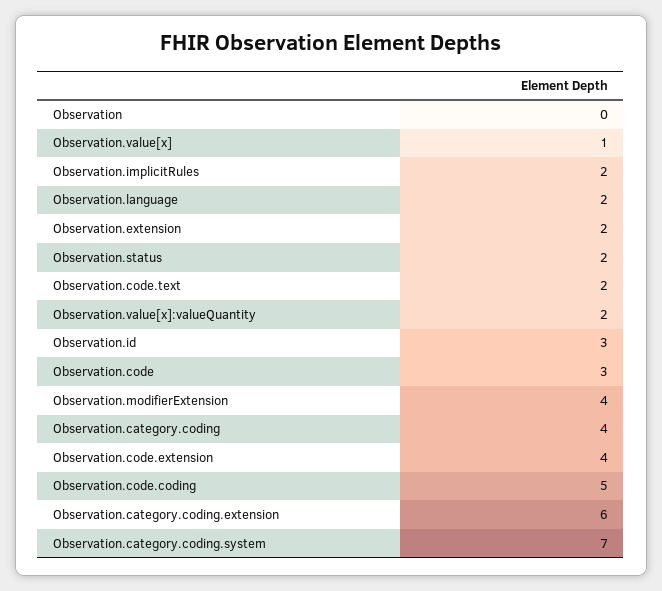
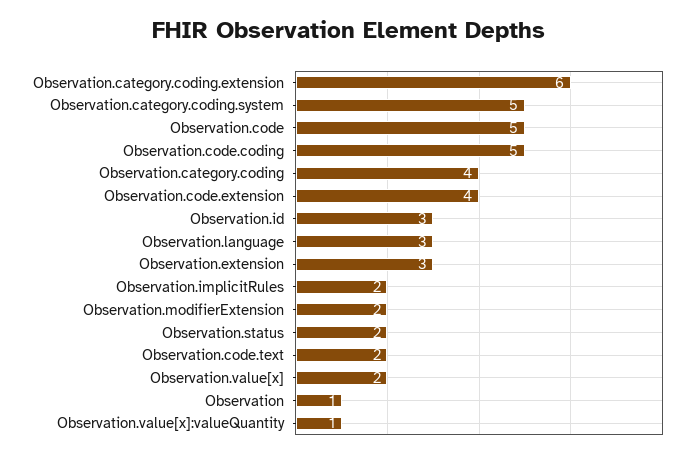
Observation: 0 -> 1
Observation.value[x]: 1 -> 2
Observation.language: 2 -> 3
Observation.extension: 2 -> 3
Observation.value[x]:valueQuantity: 2 -> 1
Observation.code: 3 -> 5
Observation.modifierExtension: 4 -> 2
Observation.category.coding.system: 7 -> 5

